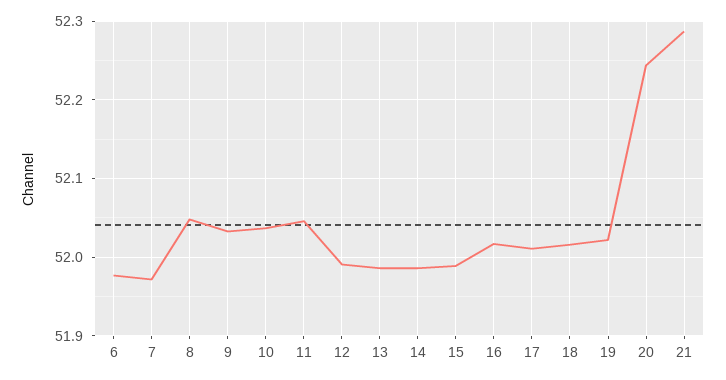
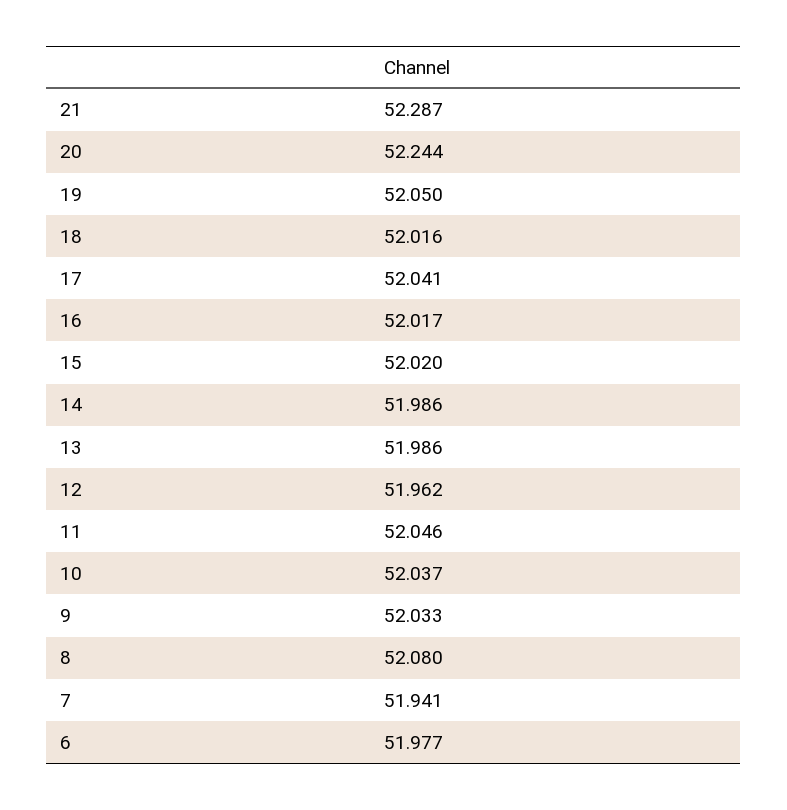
7: 51.97 -> 51.941
8: 52.05 -> 52.08
12: 51.99 -> 51.962
15: 51.99 -> 52.02
17: 52.01 -> 52.041
19: 52.02 -> 52.05

